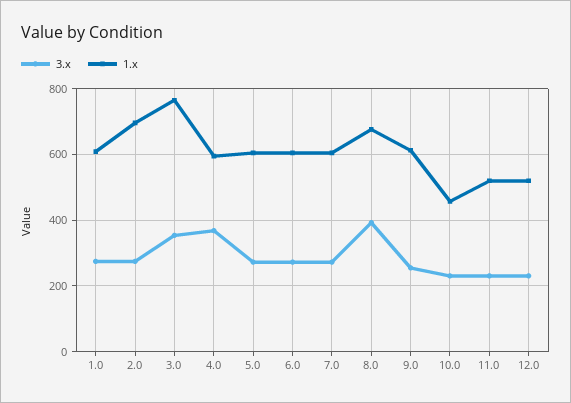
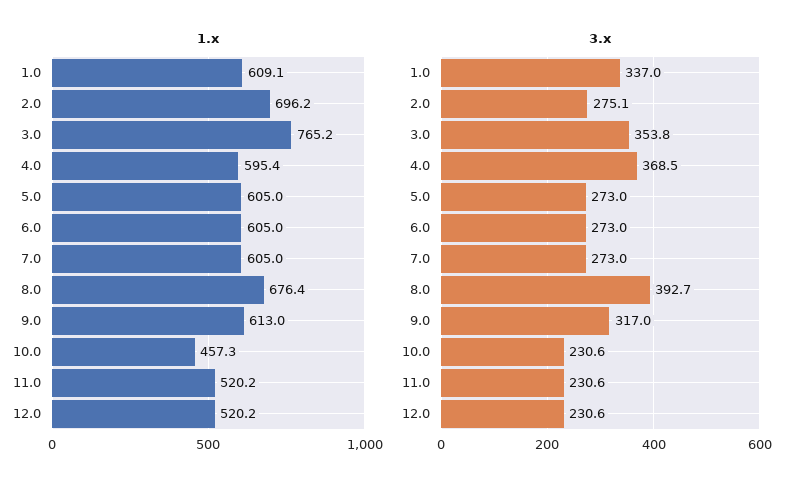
3.x, 1.0: 280 -> 337
3.x, 9.0: 260 -> 317

